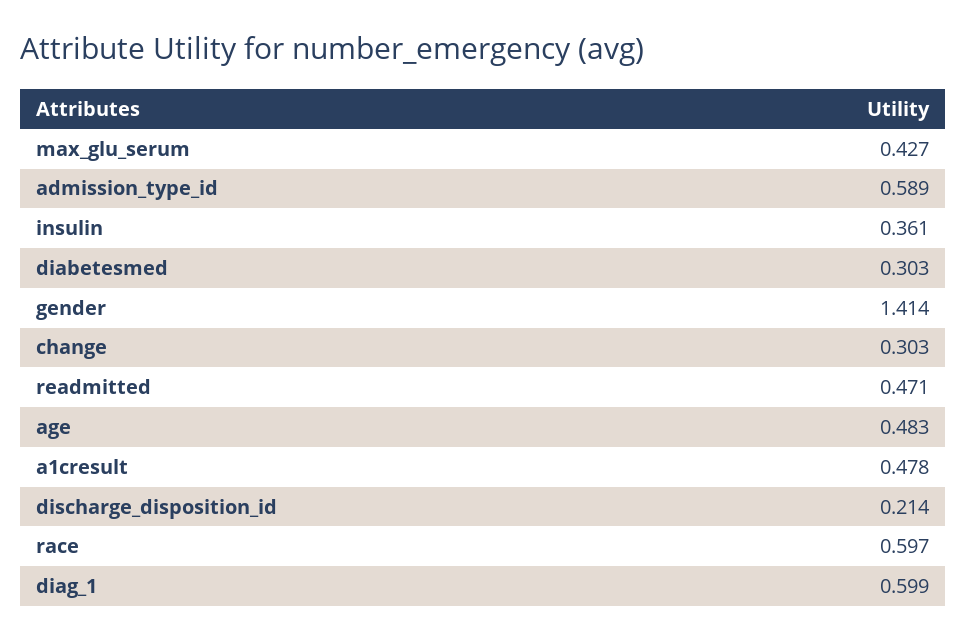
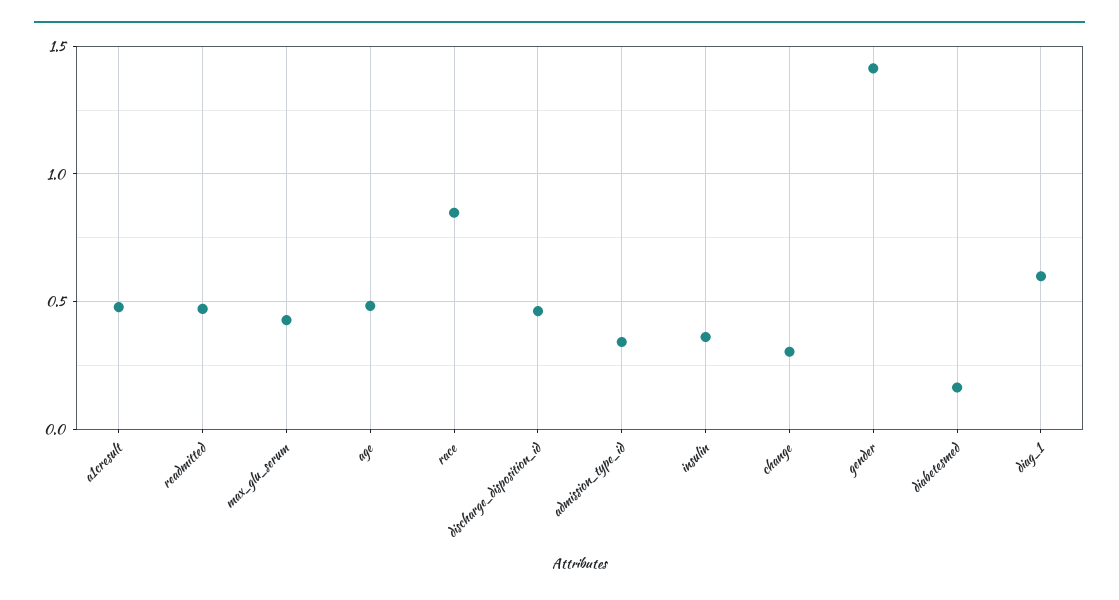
admission_type_id: 0.589 -> 0.35
diabetesmed: 0.303 -> 0.15
discharge_disposition_id: 0.214 -> 0.45
race: 0.597 -> 0.85

